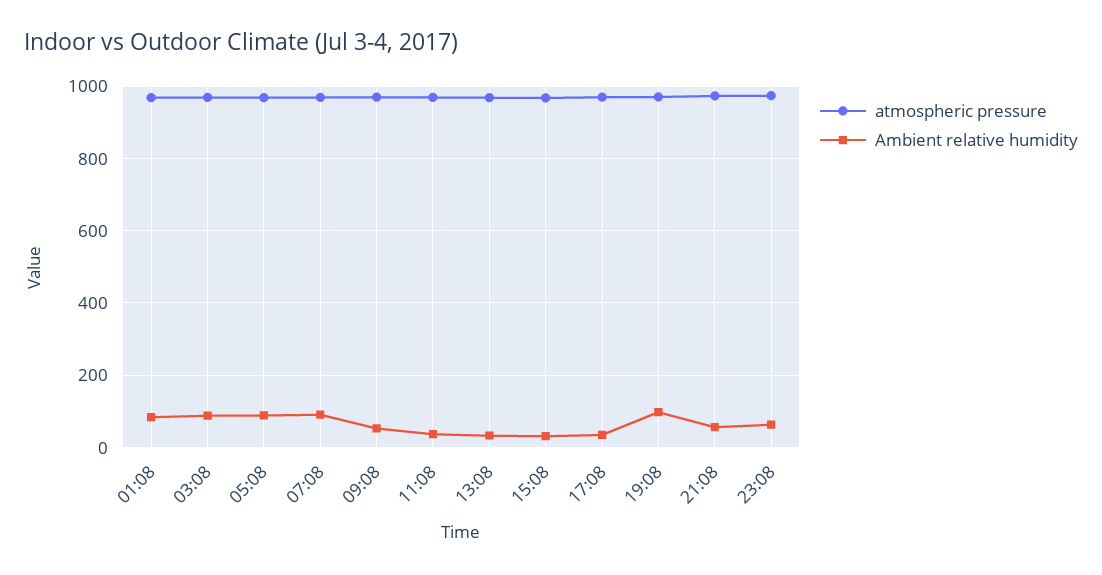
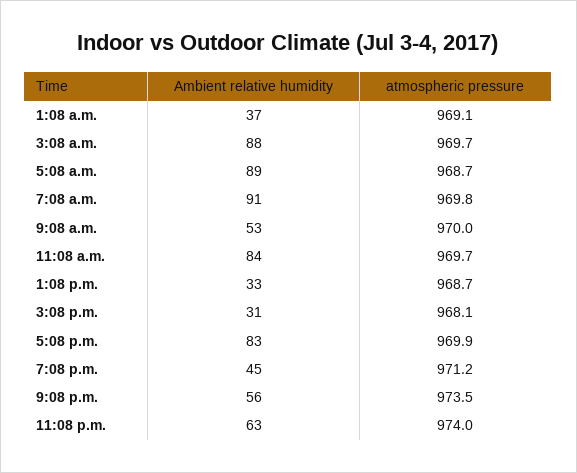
Ambient relative humidity, 01:08: 80 -> 37
Ambient relative humidity, 11:08: 40 -> 84
Ambient relative humidity, 17:08: 40 -> 83
Ambient relative humidity, 19:08: 100 -> 45

